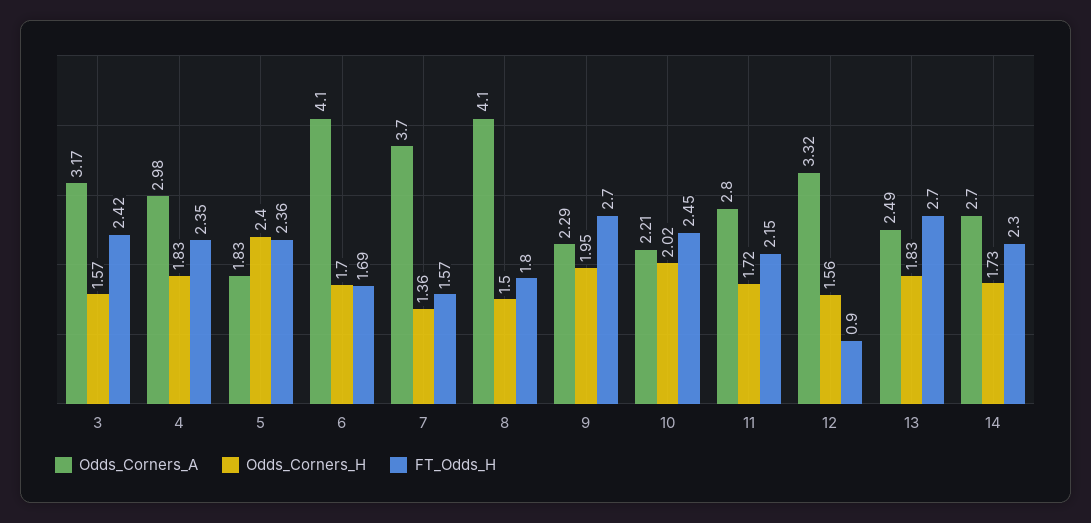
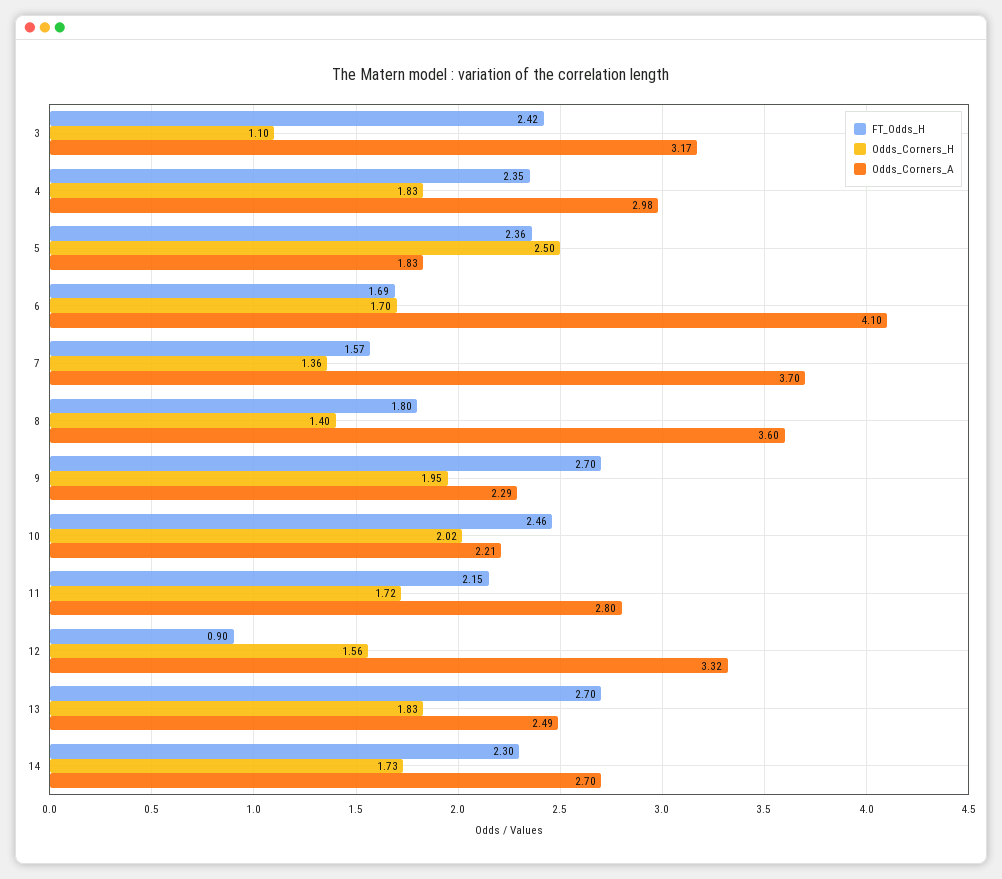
Odds_Corners_H, 3: 1.57 -> 1.1
Odds_Corners_H, 5: 2.4 -> 2.5
Odds_Corners_A, 8: 4.1 -> 3.6
Odds_Corners_H, 8: 1.5 -> 1.4
FT_Odds_H, 10: 2.45 -> 2.46

